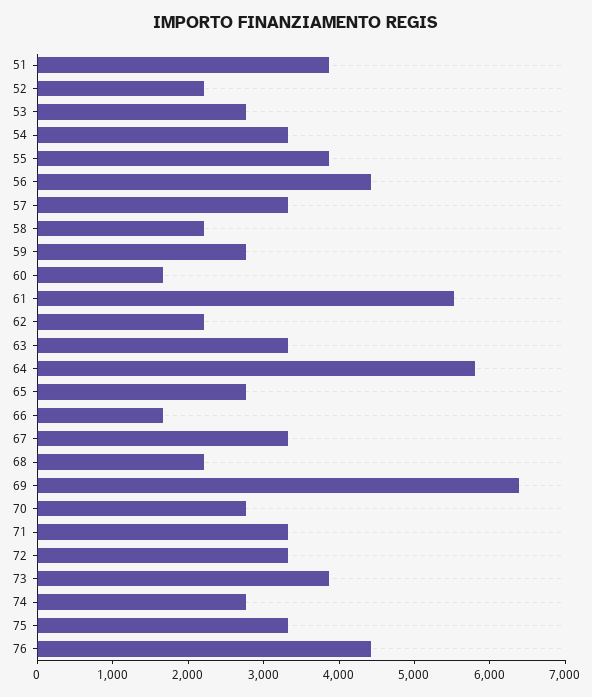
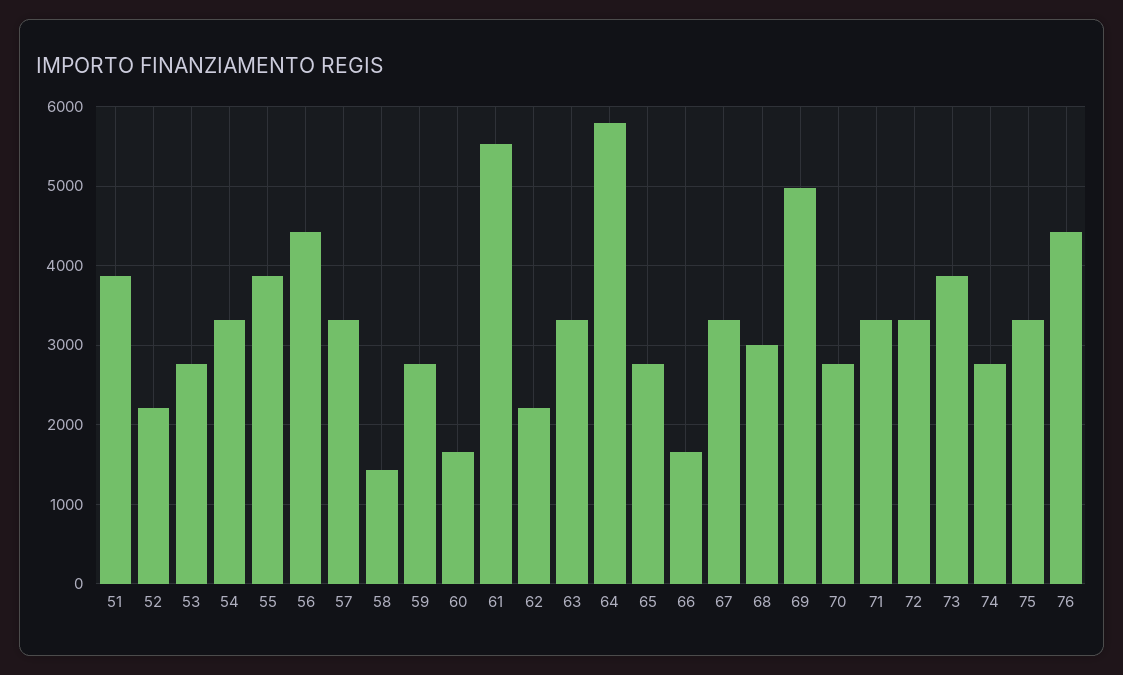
58: 2200 -> 1400
68: 2200 -> 3000
69: 6400 -> 5000

